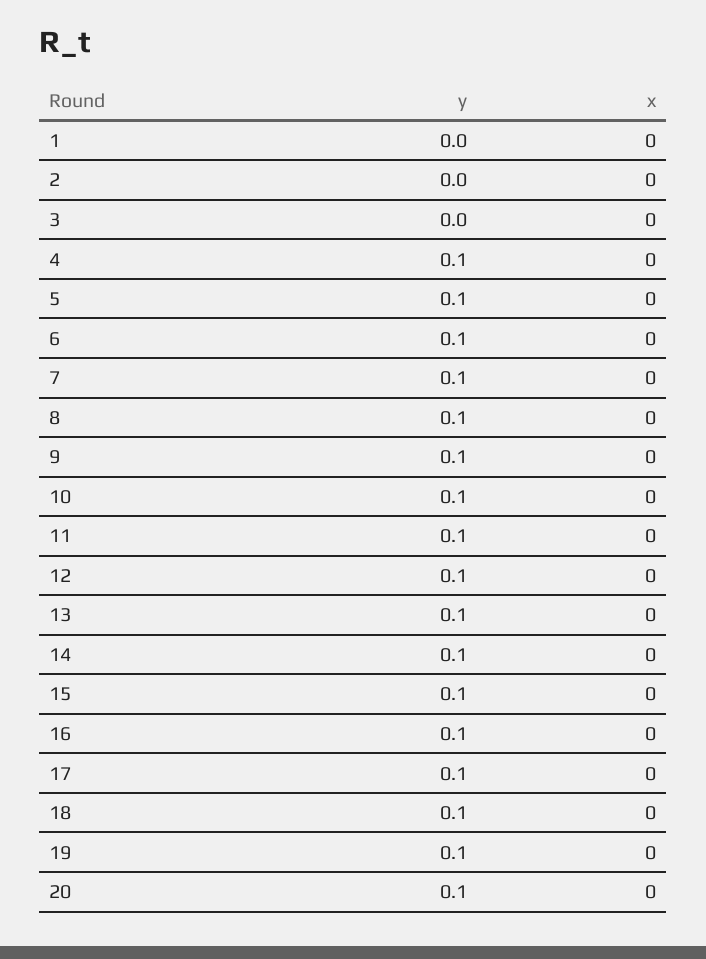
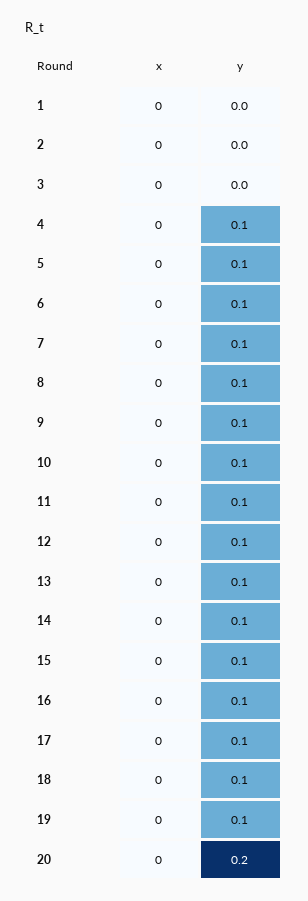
y, 20: 0.1 -> 0.2

